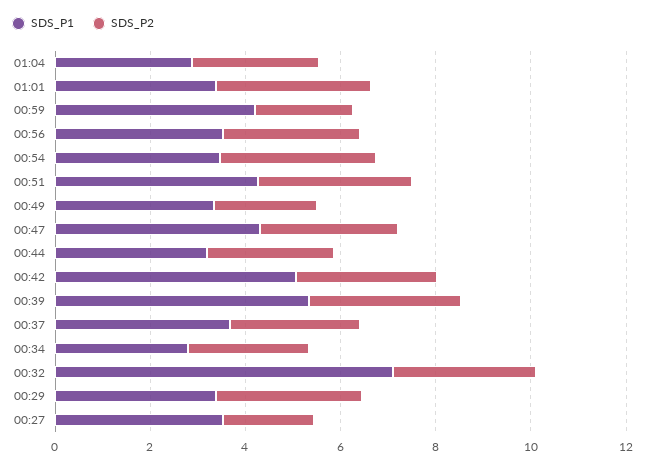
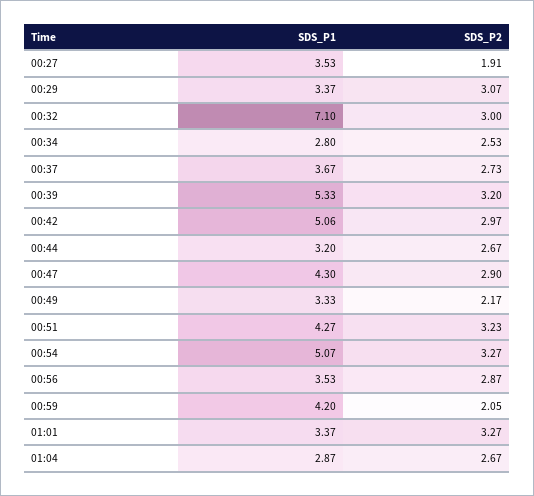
SDS_P1, 00:54: 3.5 -> 5.07

